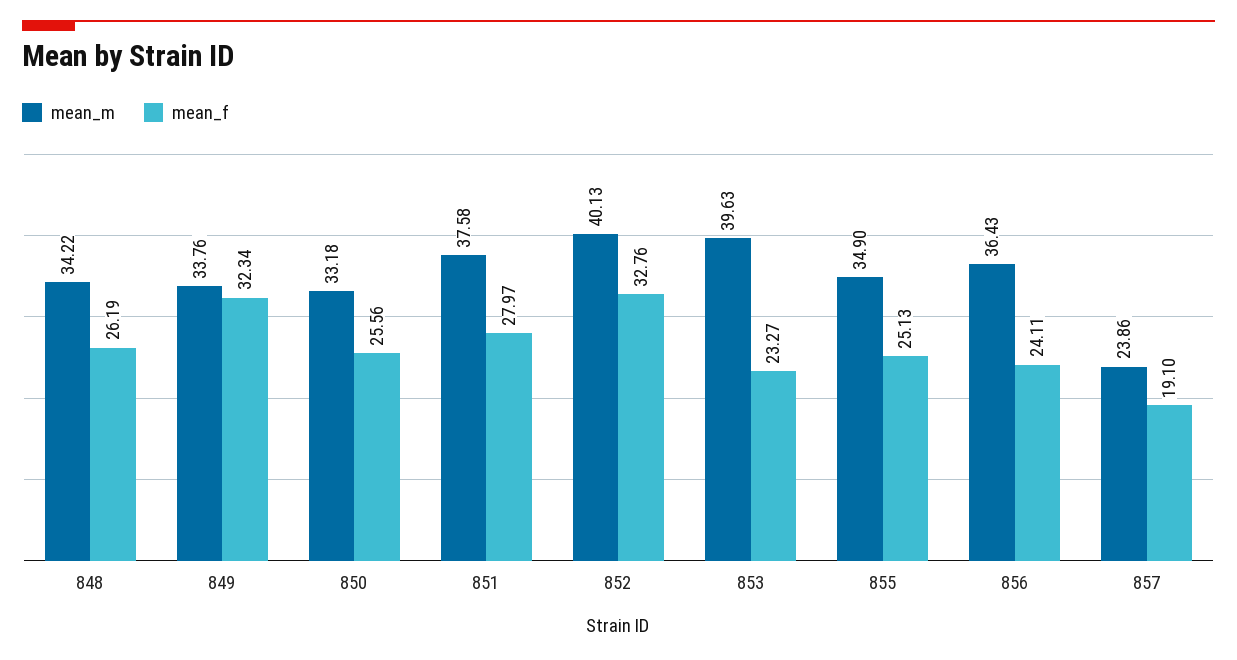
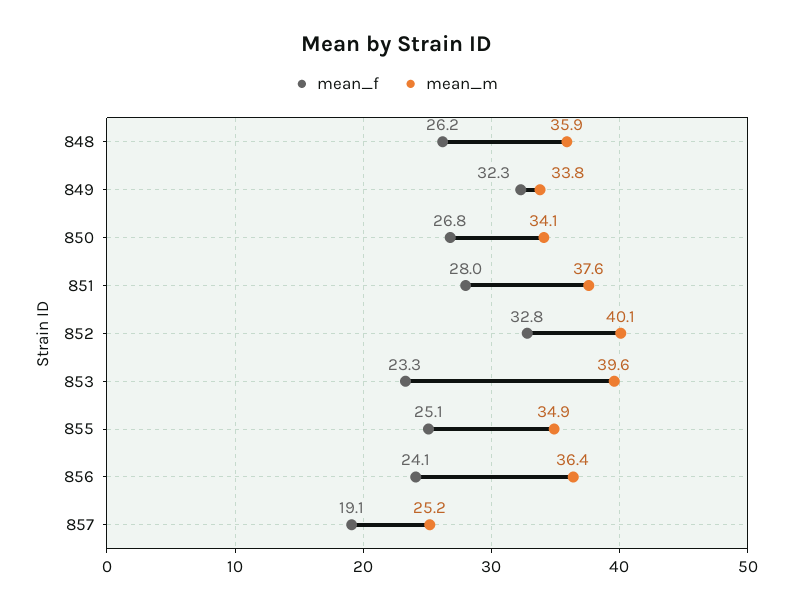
mean_m, 848: 34.22 -> 35.9
mean_m, 850: 33.18 -> 34.1
mean_f, 850: 25.56 -> 26.8
mean_m, 857: 23.86 -> 25.2

